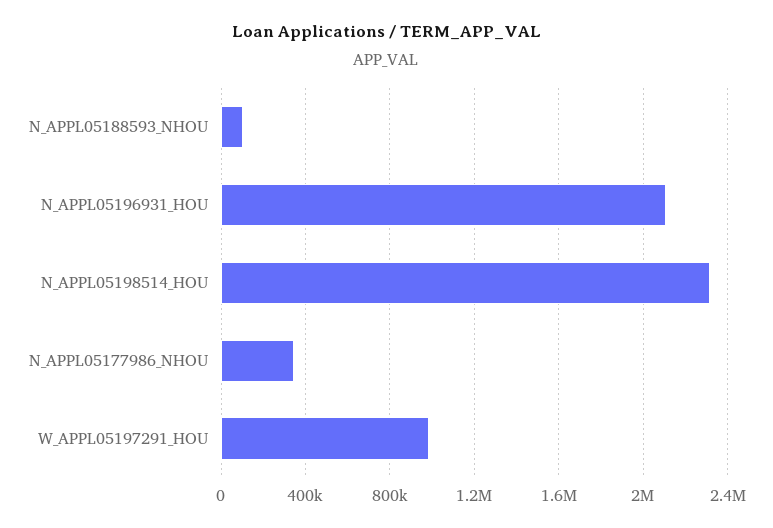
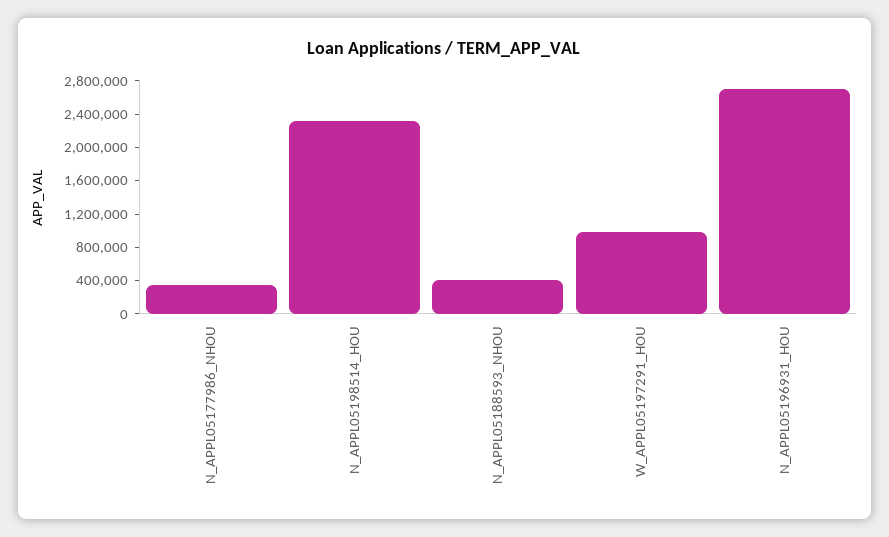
N_APPL05188593_NHOU: 100000 -> 400000
N_APPL05196931_HOU: 2100000 -> 2700000

